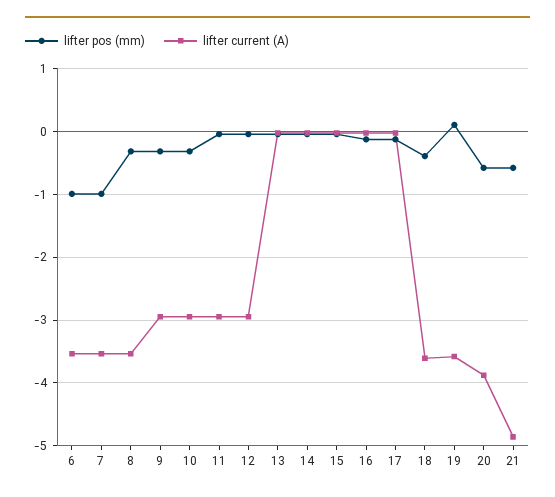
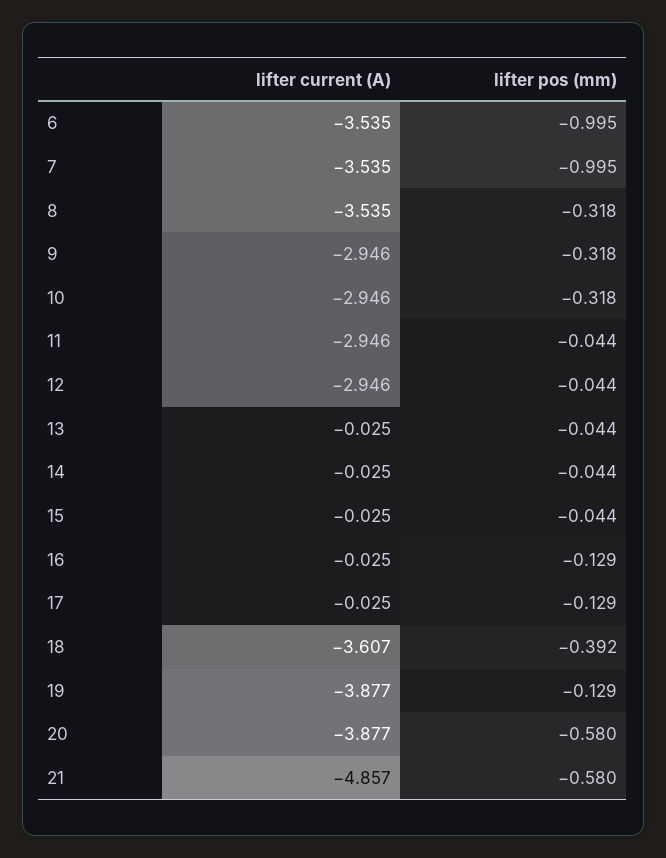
lifter pos (mm), 19: 0.1 -> -0.129
lifter current (A), 19: -3.6 -> -3.877

